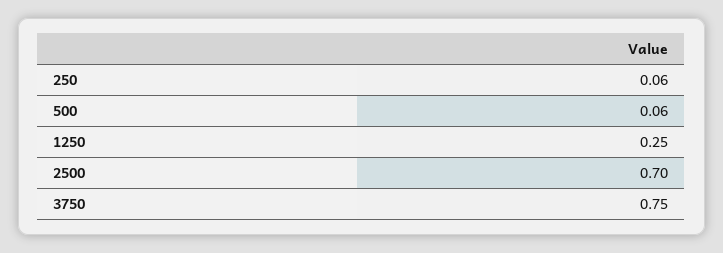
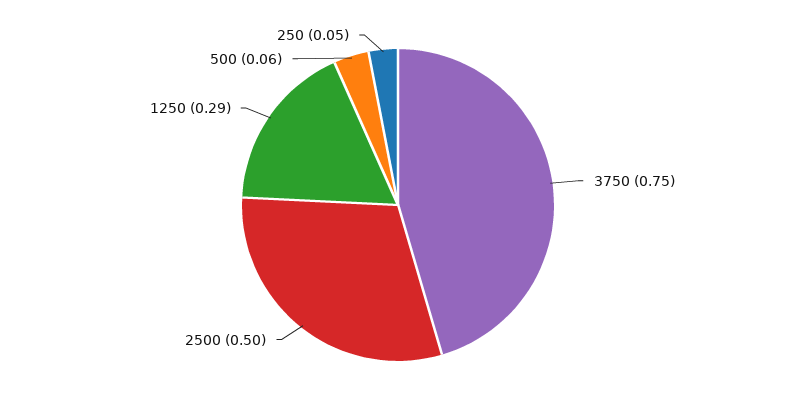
250: 0.06 -> 0.05
1250: 0.25 -> 0.29
2500: 0.7 -> 0.5

